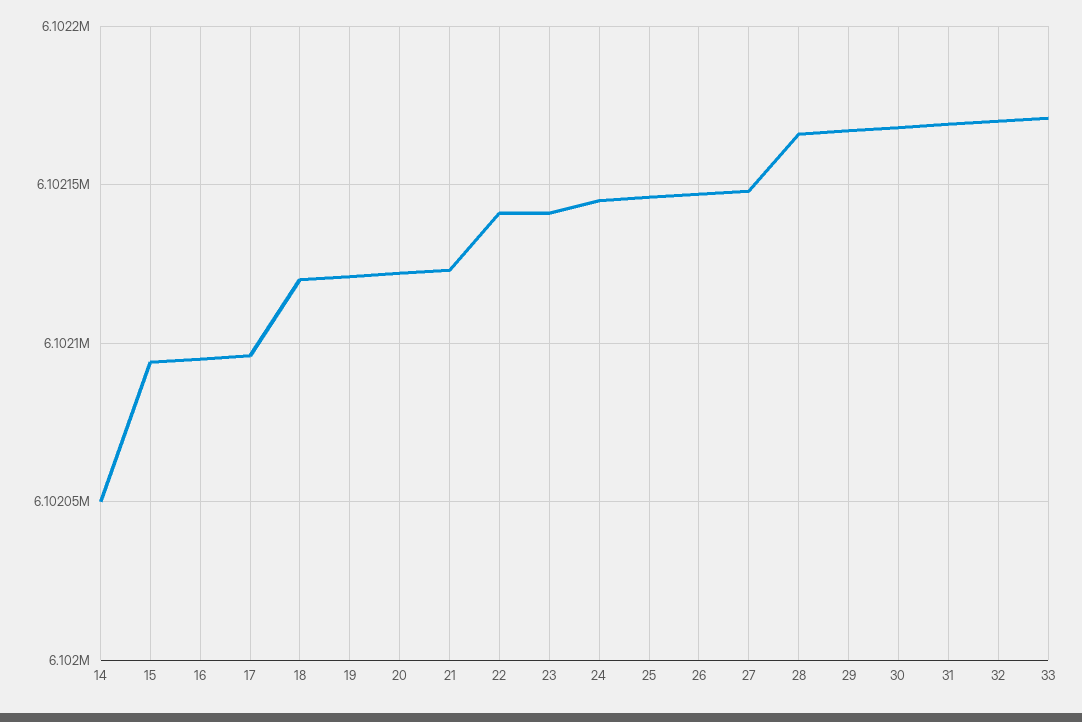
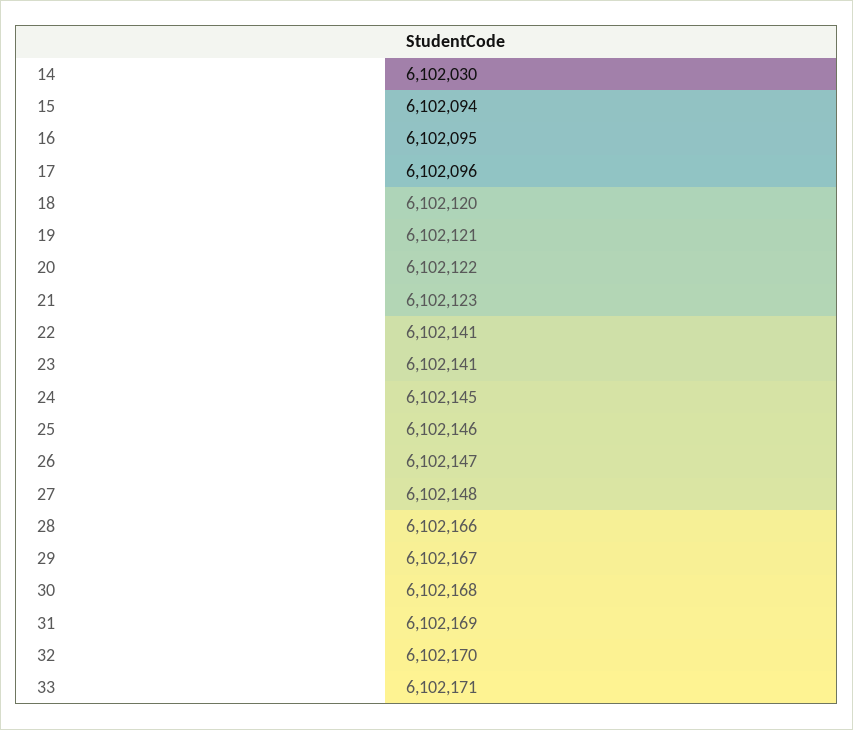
14: 6102050 -> 6102030

